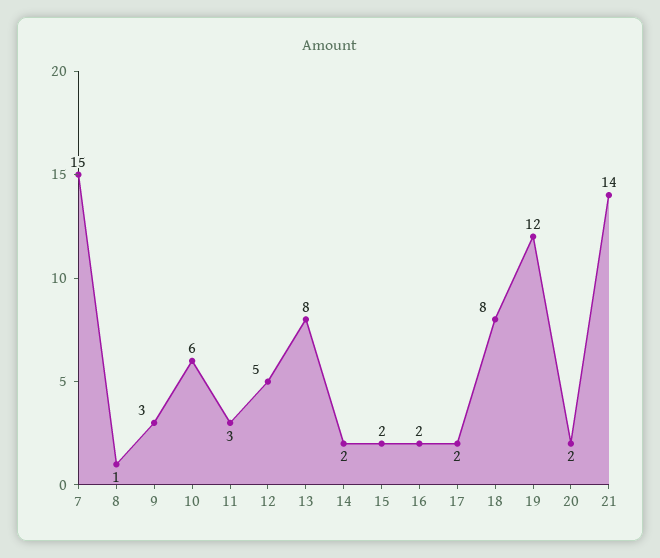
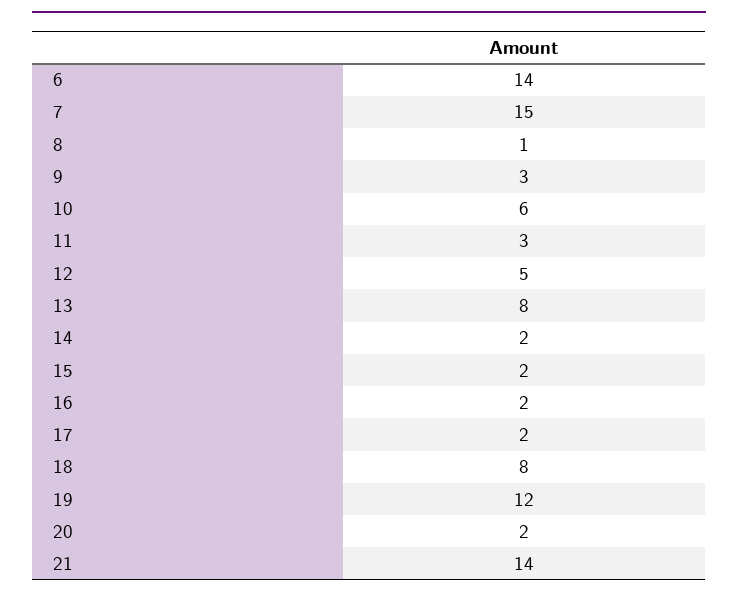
6: none -> 14

